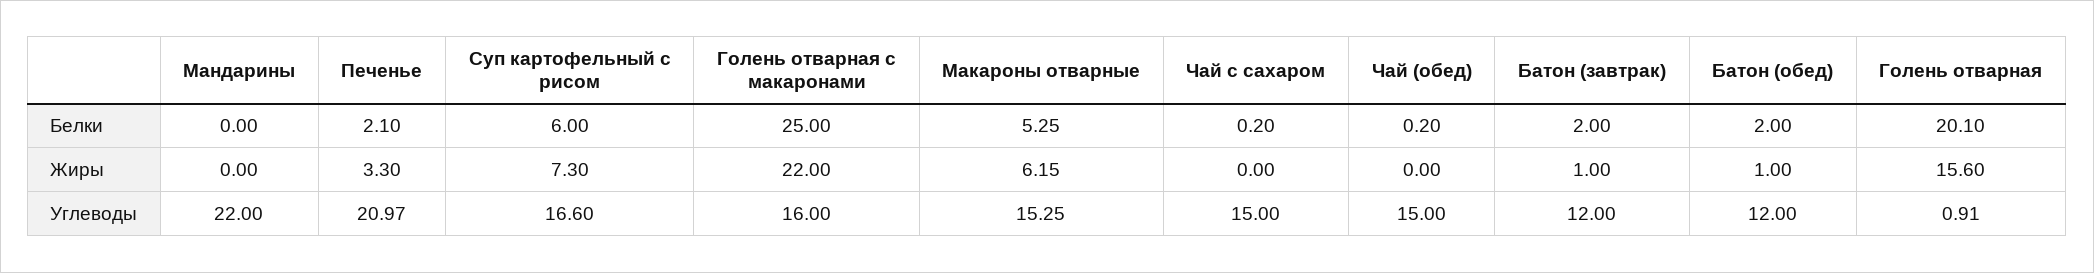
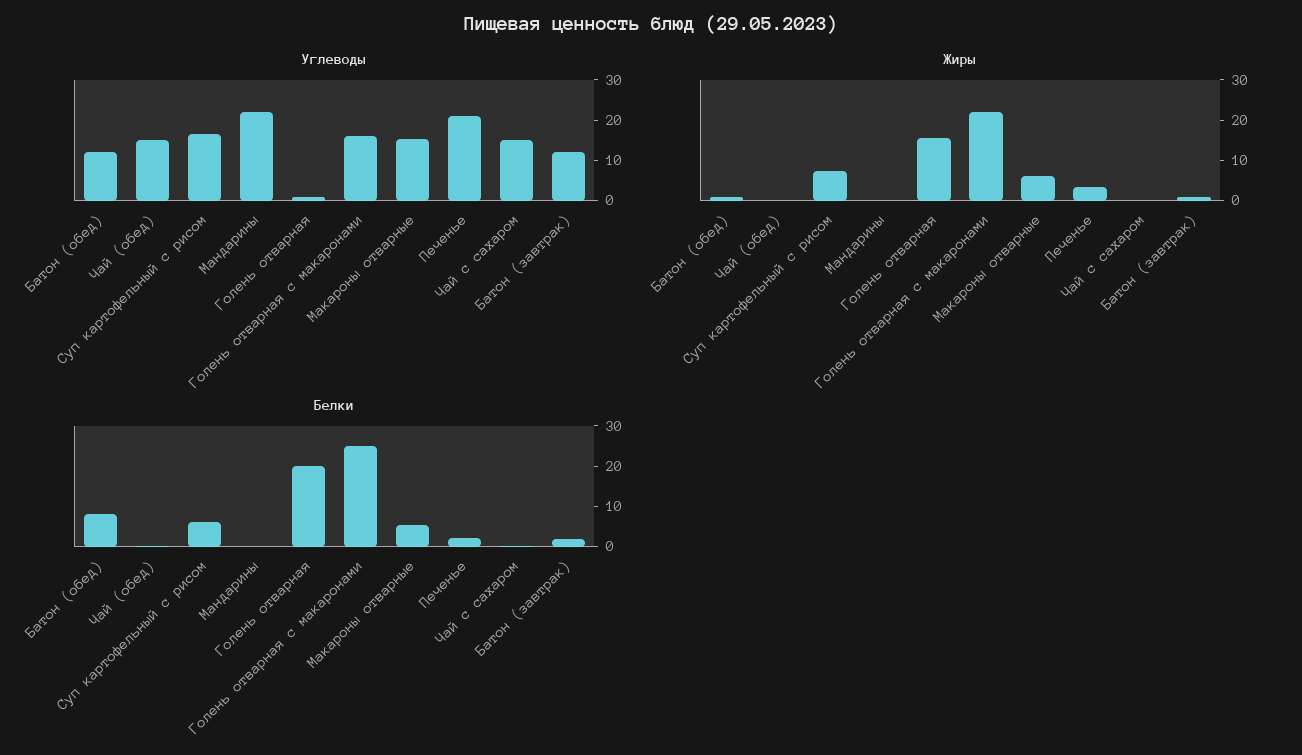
Белки, Батон (обед): 2 -> 8

